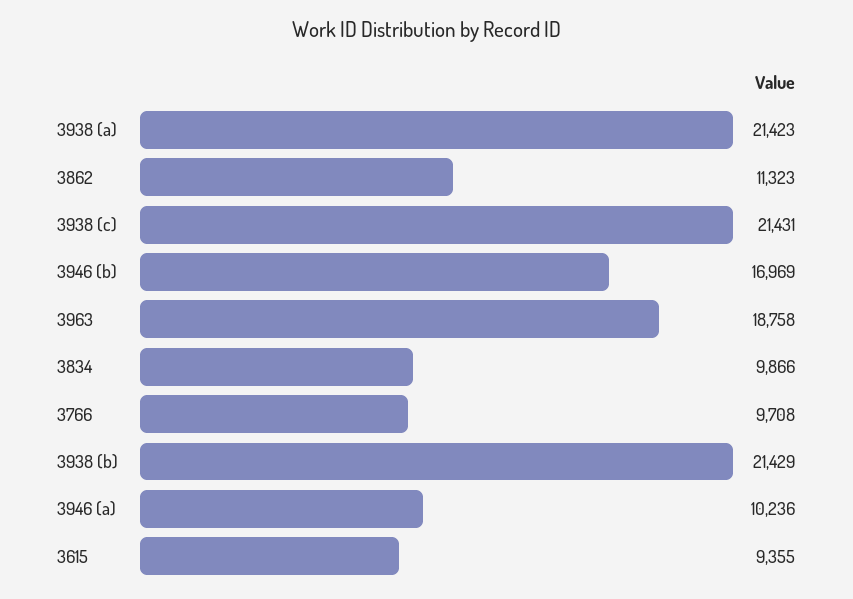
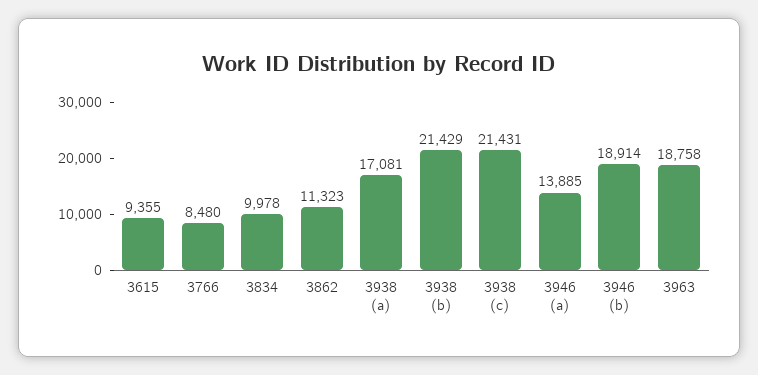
3938 (a): 21423 -> 17081
3946 (b): 16969 -> 18914
3834: 9866 -> 9978
3766: 9708 -> 8480
3946 (a): 10236 -> 13885

